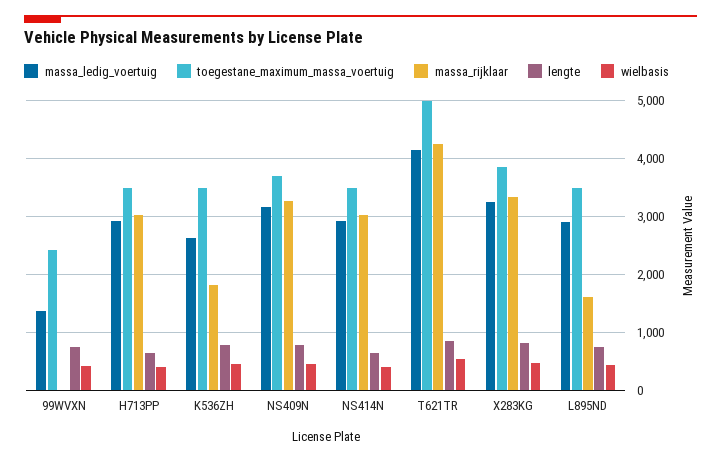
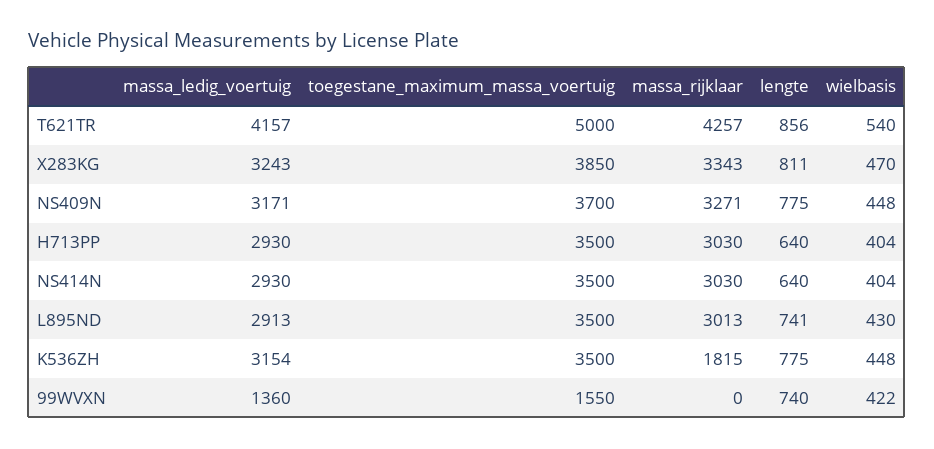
toegestane_maximum_massa_voertuig, 99WVXN: 2400 -> 1550
massa_ledig_voertuig, K536ZH: 2600 -> 3154
massa_rijklaar, L895ND: 1600 -> 3013

